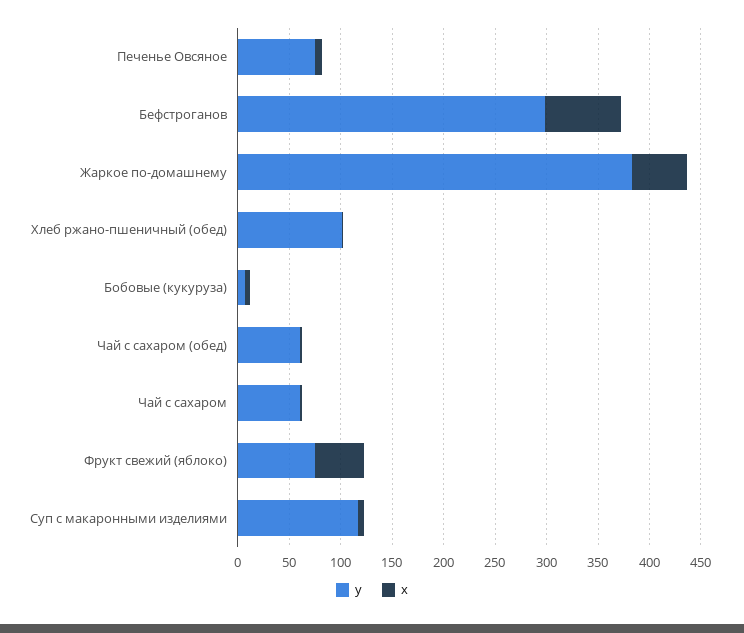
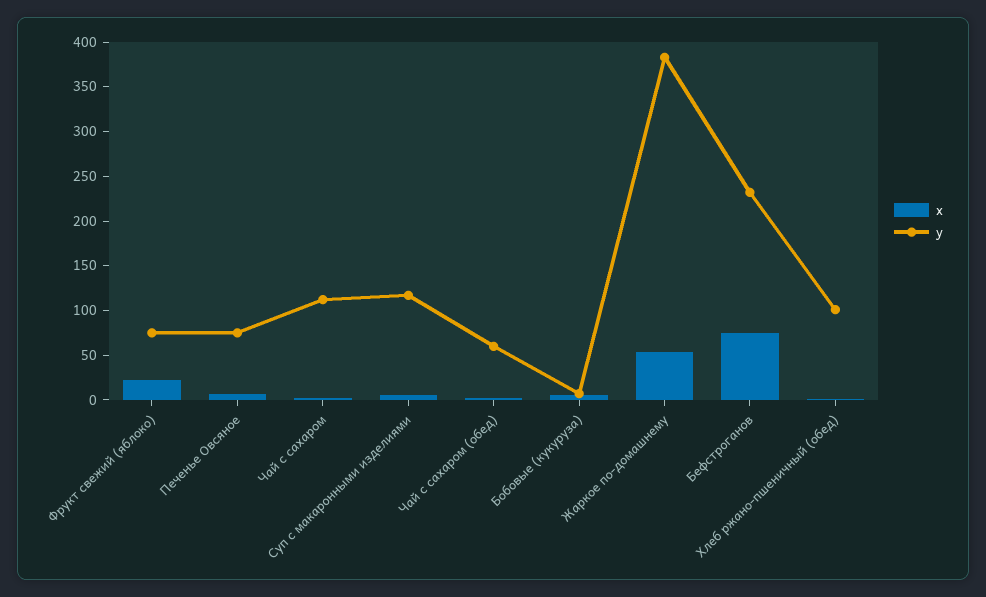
y, Бефстроганов: 300 -> 230
y, Чай с сахаром: 60 -> 110
x, Фрукт свежий (яблоко): 50 -> 20

